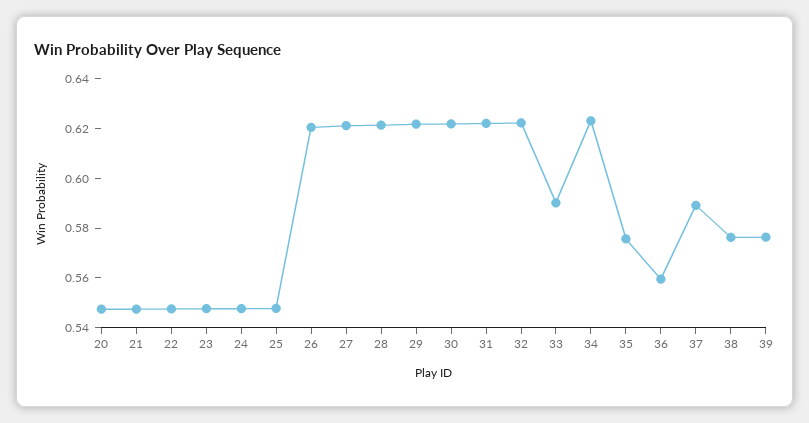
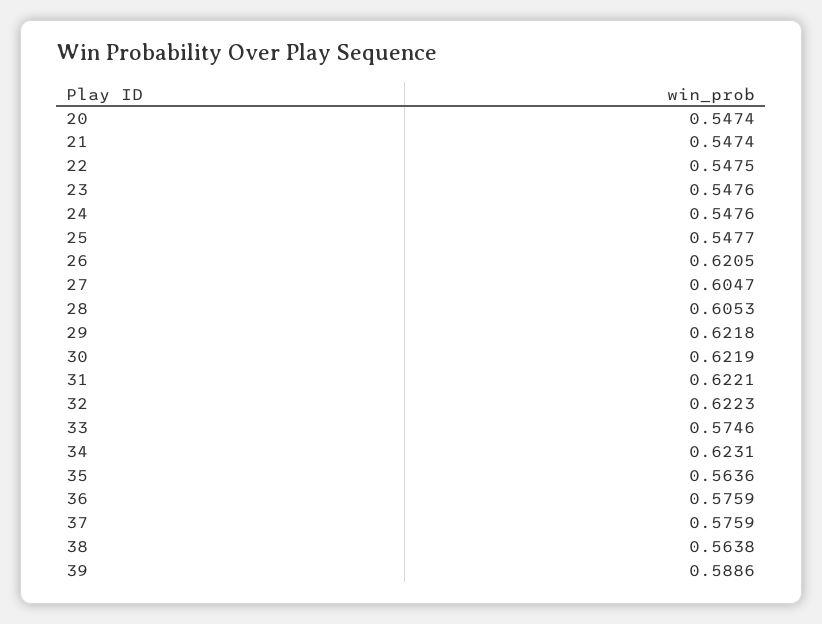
27: 0.62 -> 0.6047
28: 0.62 -> 0.6053
33: 0.59 -> 0.5746
35: 0.575 -> 0.5636
36: 0.56 -> 0.5759
37: 0.59 -> 0.5759
38: 0.575 -> 0.5638
39: 0.575 -> 0.5886

